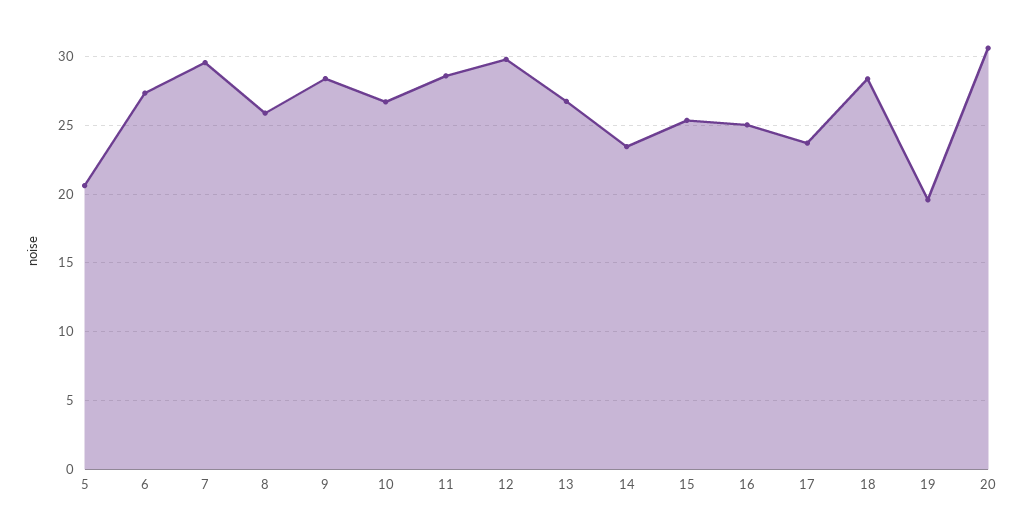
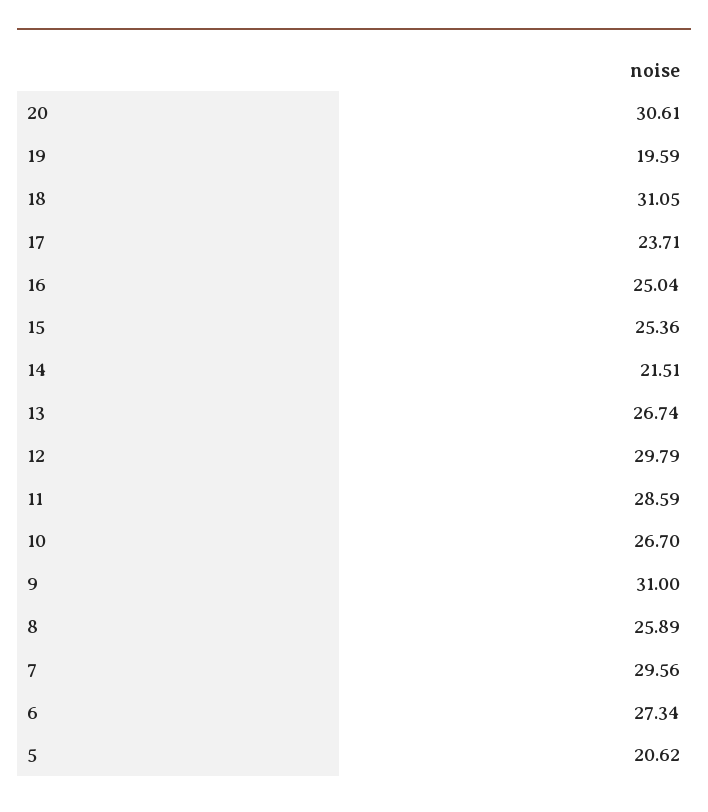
9: 28.5 -> 31
14: 23.5 -> 21.51
18: 28.5 -> 31.05

